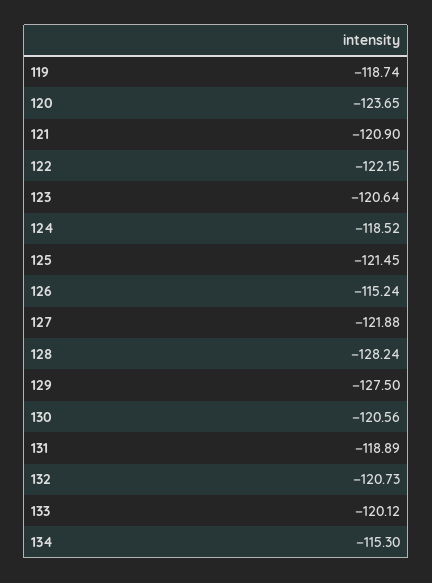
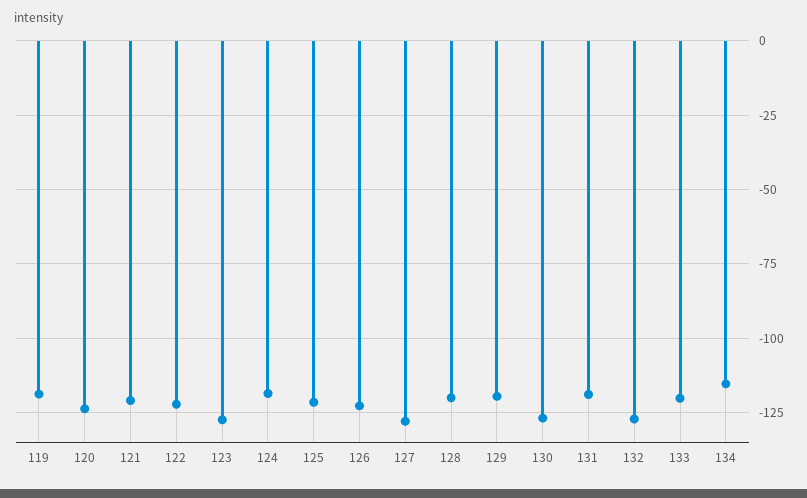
123: -120.64 -> -127.5
126: -115.24 -> -122.5
127: -121.88 -> -127.5
128: -128.24 -> -120
129: -127.5 -> -120
130: -120.56 -> -127.5
132: -120.73 -> -127.5

